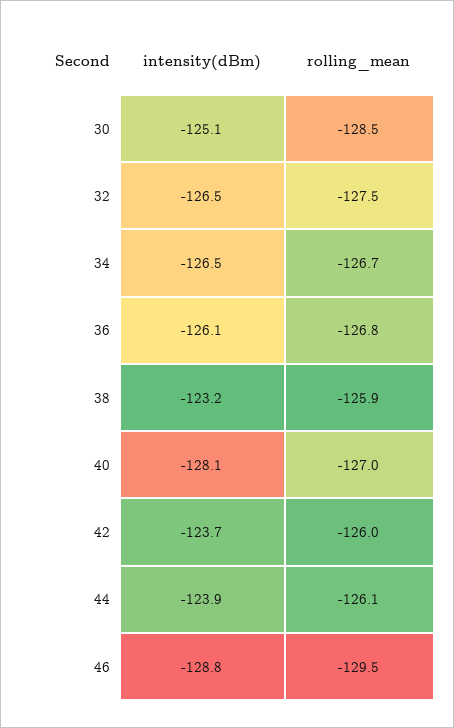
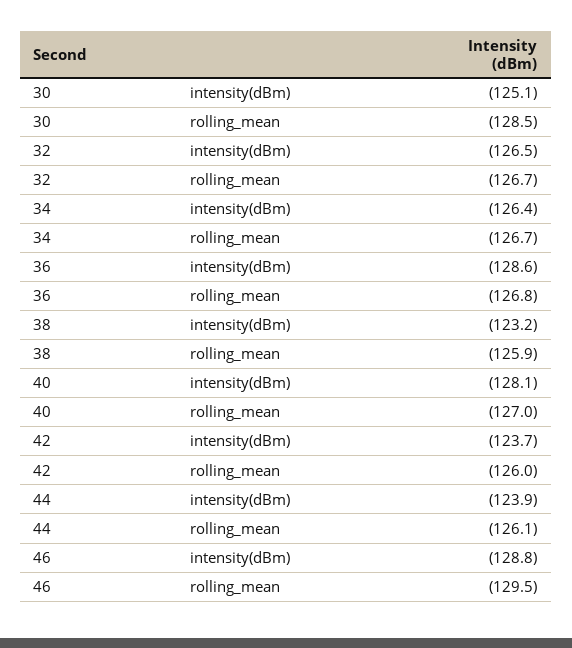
rolling_mean, 32: -127.5 -> -126.7
intensity(dBm), 34: -126.5 -> -126.4
intensity(dBm), 36: -126.1 -> -128.6

